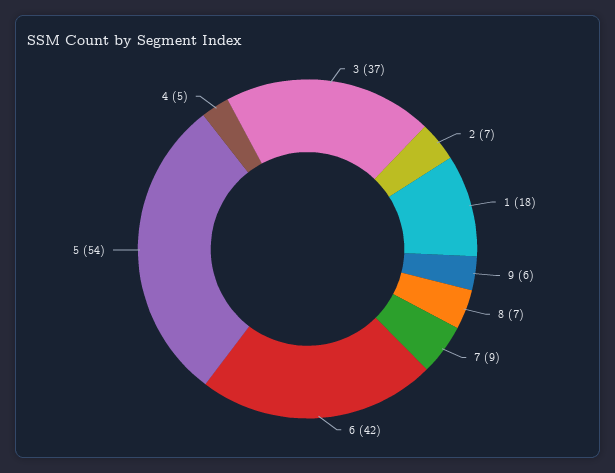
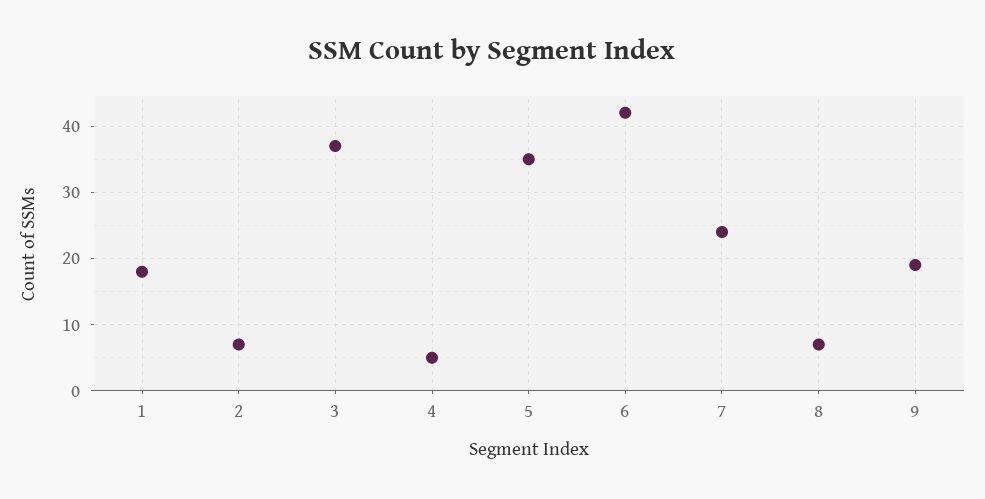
9: 6 -> 19
7: 9 -> 24
5: 54 -> 35

